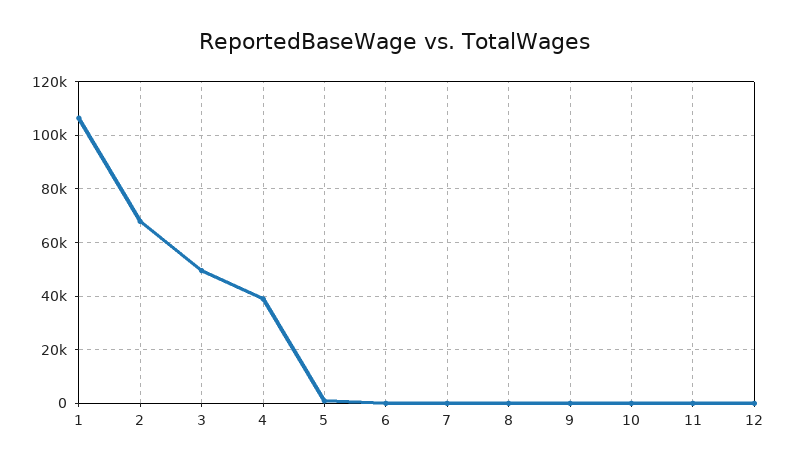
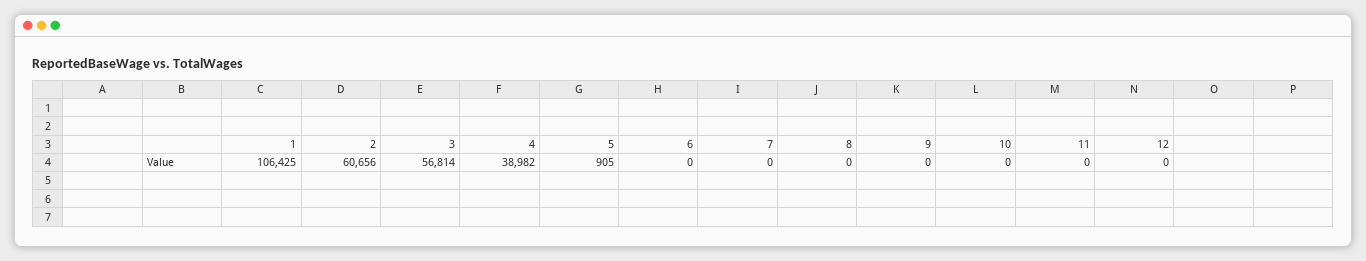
2: 67500 -> 60656
3: 50000 -> 56814

